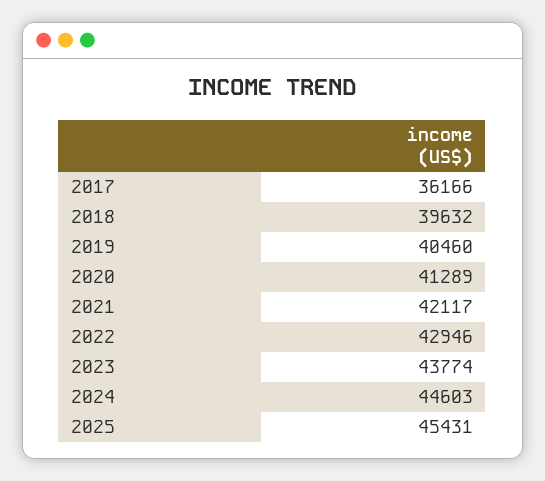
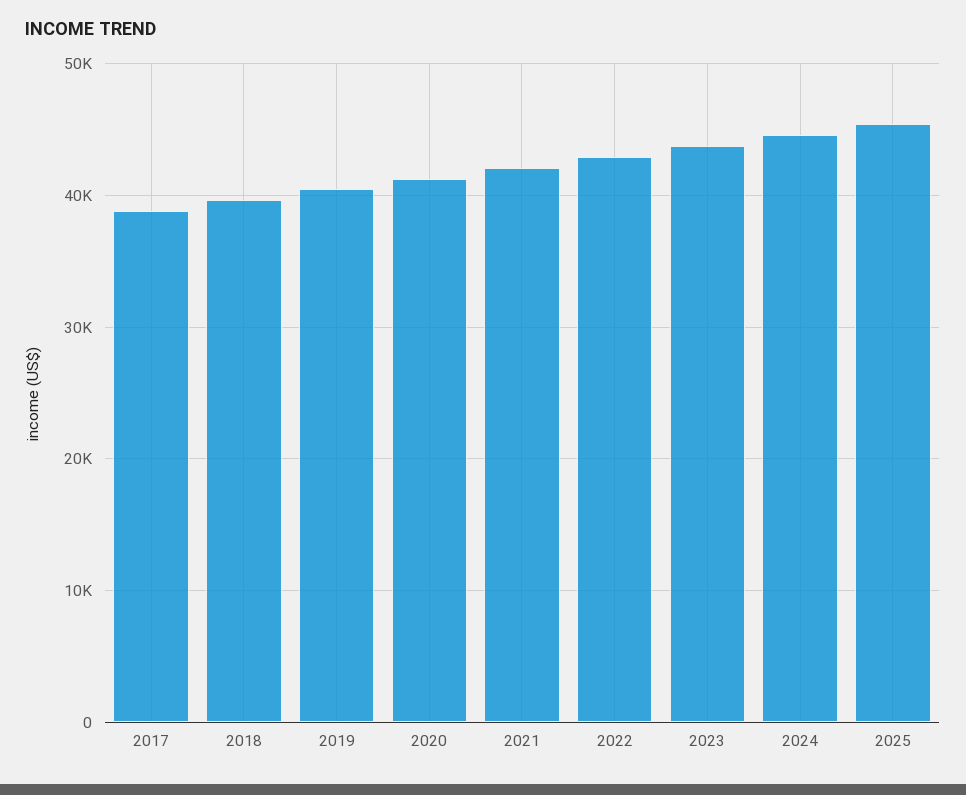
2017: 36166 -> 39000

